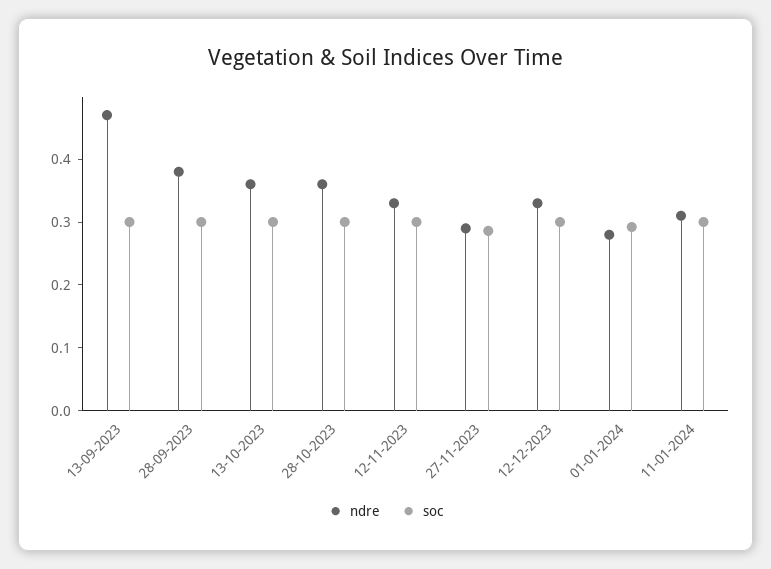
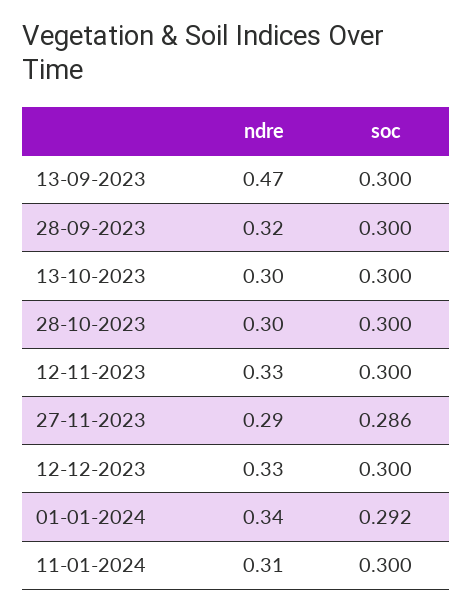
ndre, 28-09-2023: 0.38 -> 0.32
ndre, 13-10-2023: 0.36 -> 0.3
ndre, 28-10-2023: 0.36 -> 0.3
ndre, 01-01-2024: 0.28 -> 0.34

